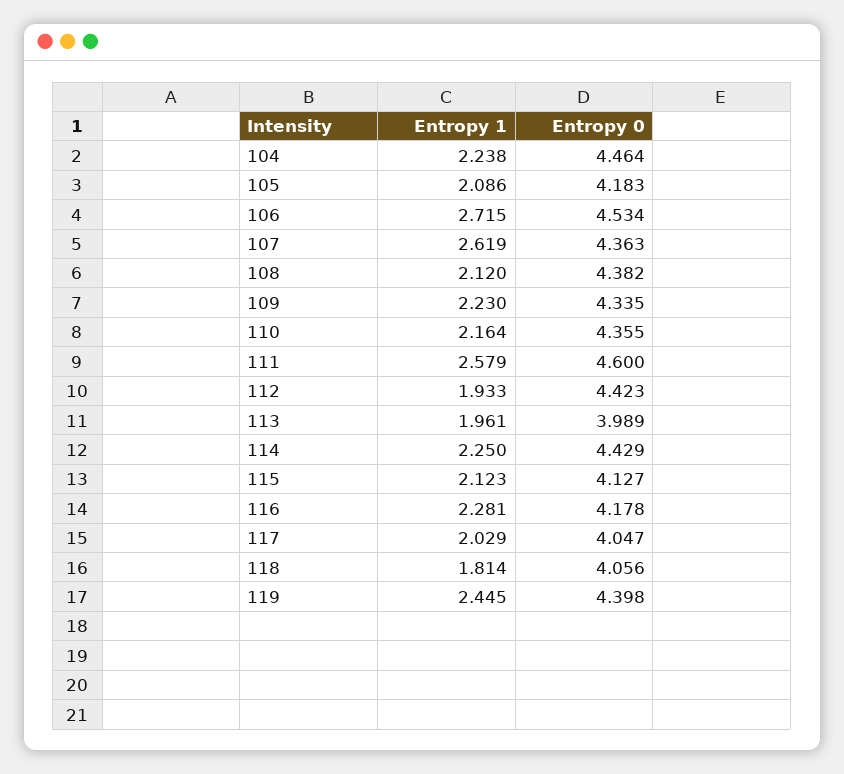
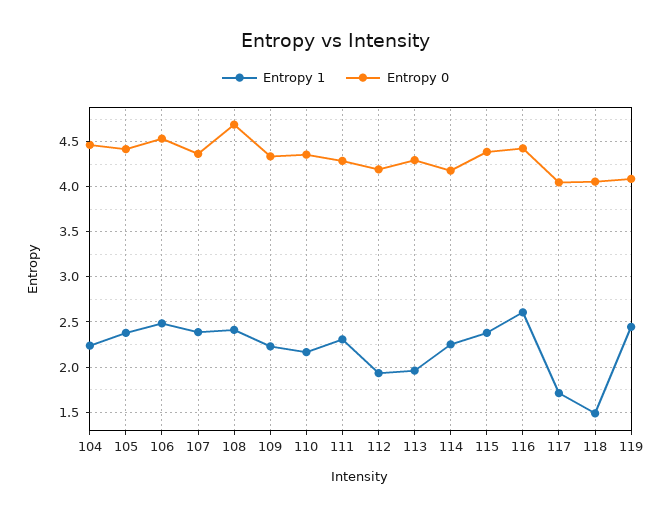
Entropy 1, 105: 2.086 -> 2.4
Entropy 0, 105: 4.183 -> 4.4
Entropy 1, 106: 2.715 -> 2.5
Entropy 1, 107: 2.619 -> 2.4
Entropy 1, 108: 2.12 -> 2.4
Entropy 0, 108: 4.382 -> 4.7
Entropy 1, 111: 2.579 -> 2.3
Entropy 0, 111: 4.6 -> 4.3
Entropy 0, 112: 4.423 -> 4.2
Entropy 0, 113: 3.989 -> 4.3
Entropy 0, 114: 4.429 -> 4.2
Entropy 1, 115: 2.123 -> 2.4
Entropy 0, 115: 4.127 -> 4.4
Entropy 1, 116: 2.281 -> 2.6
Entropy 0, 116: 4.178 -> 4.4
Entropy 1, 117: 2.029 -> 1.7
Entropy 1, 118: 1.814 -> 1.5
Entropy 0, 119: 4.398 -> 4.1

